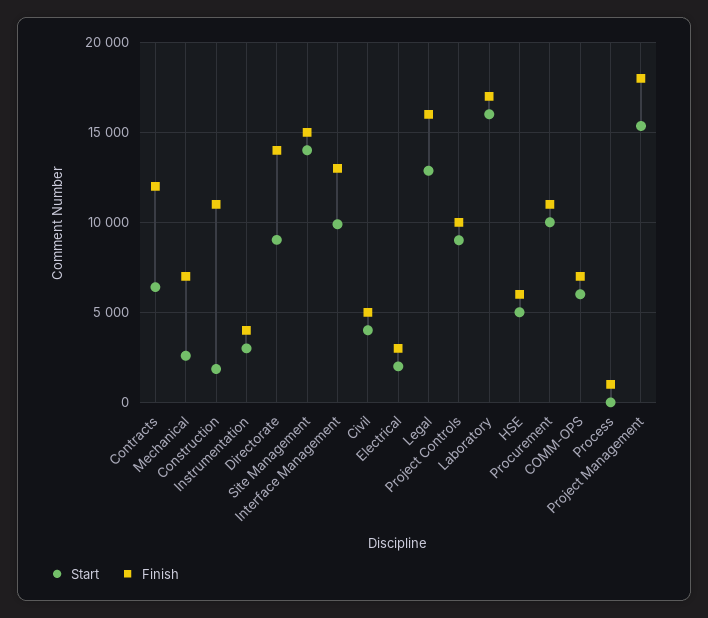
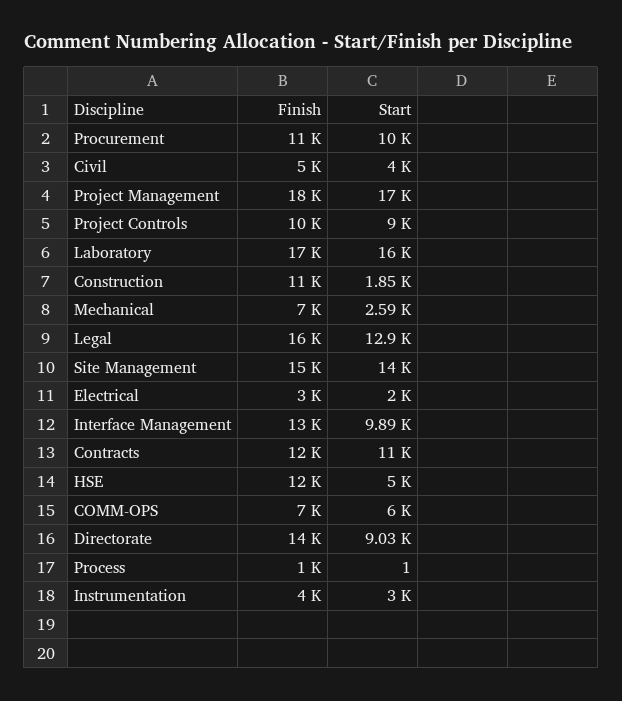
Start, Contracts: 6500 -> 11000
Finish, HSE: 6000 -> 12000
Start, Project Management: 15500 -> 17000

